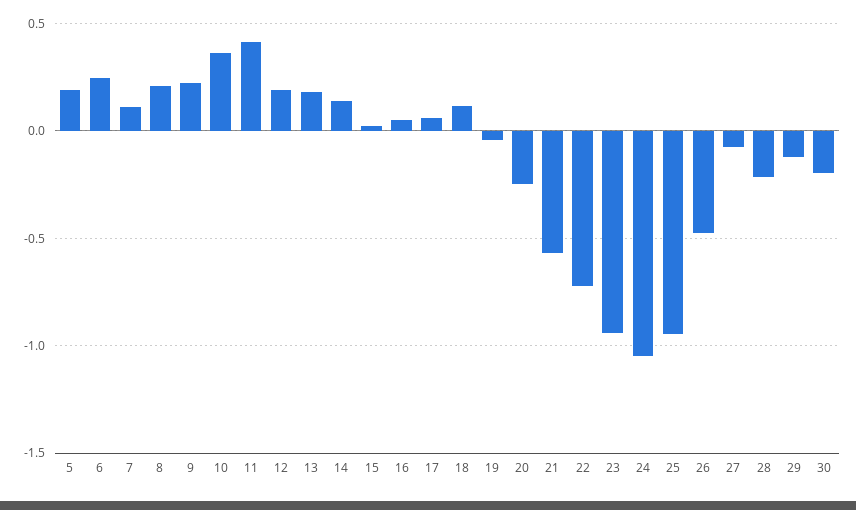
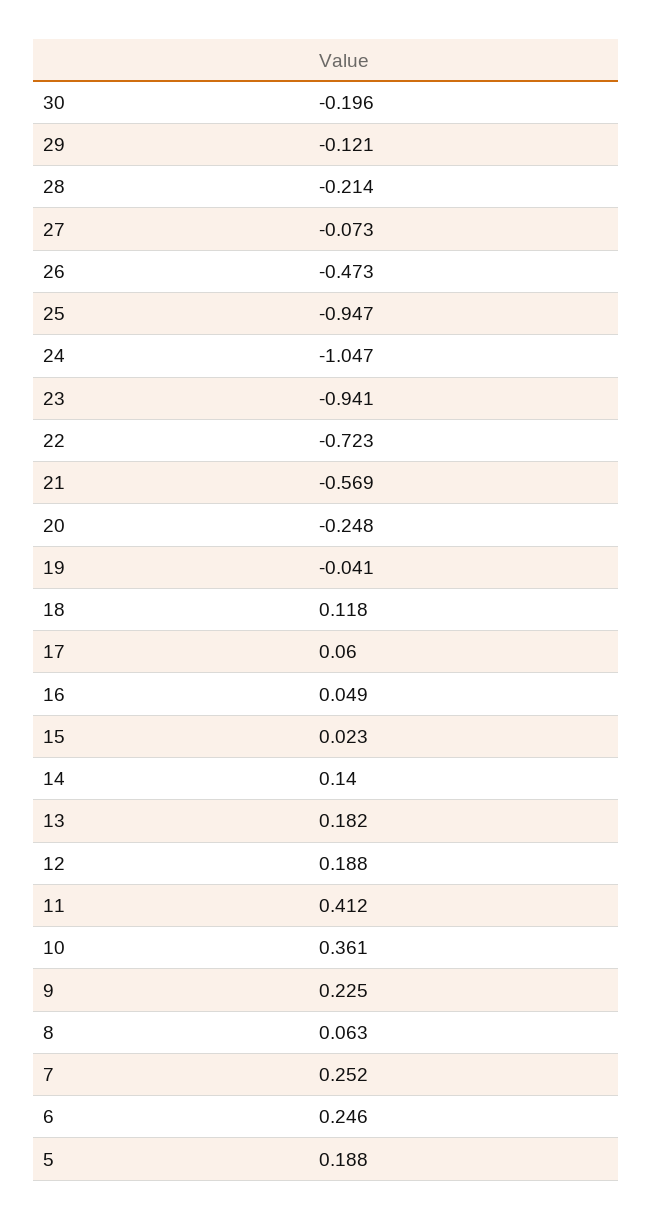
7: 0.1 -> 0.252
8: 0.2 -> 0.063

